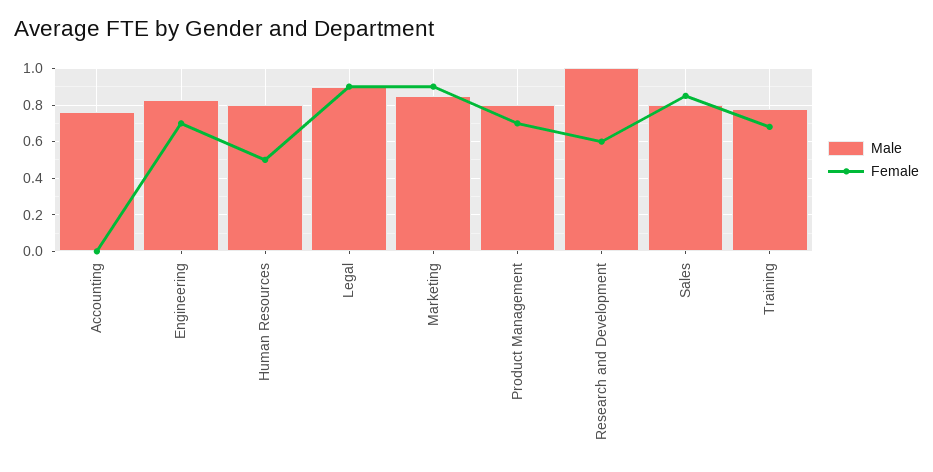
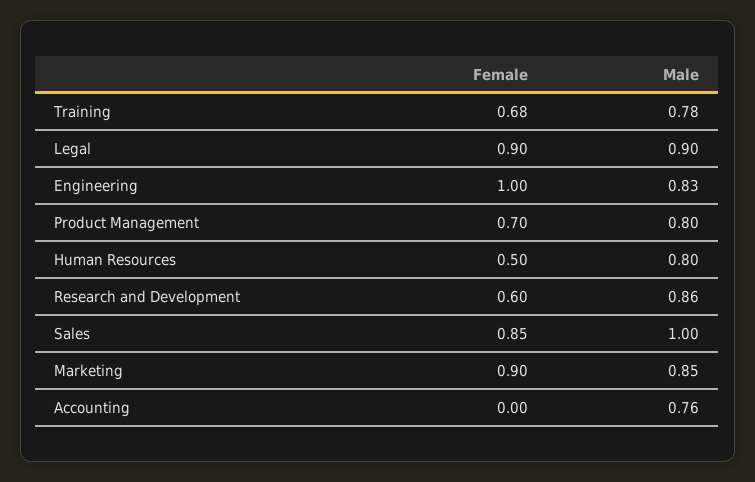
Female, Engineering: 0.7 -> 1
Male, Research and Development: 1 -> 0.86
Male, Sales: 0.8 -> 1

